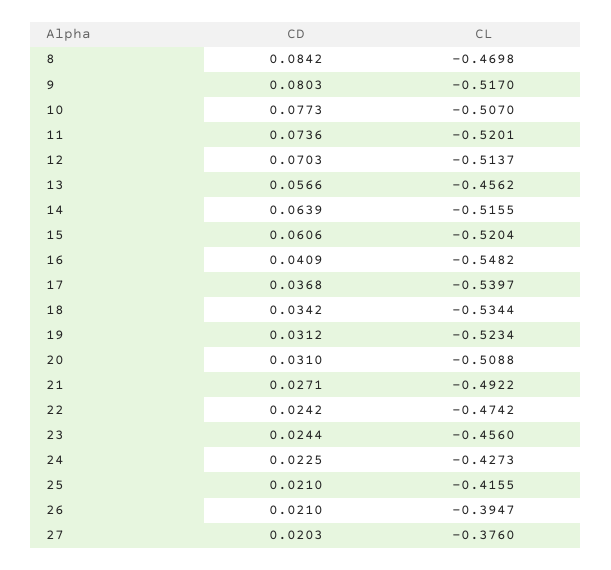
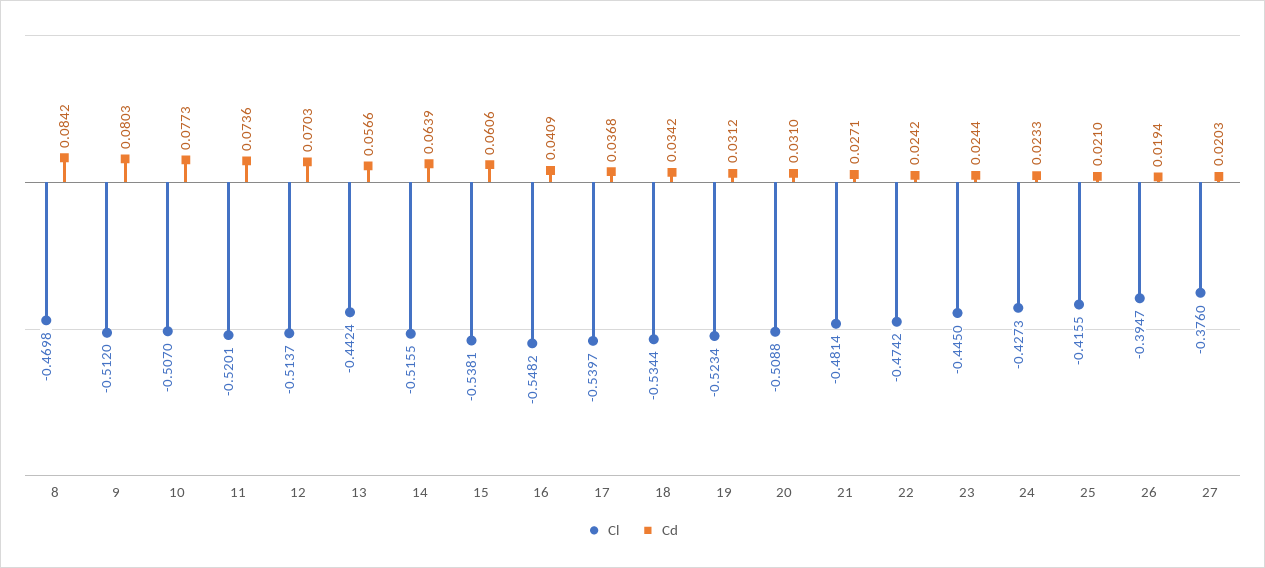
CL, 9: -0.517 -> -0.512
CL, 13: -0.4562 -> -0.4424
CL, 15: -0.5204 -> -0.5381
CL, 21: -0.4922 -> -0.4814
CL, 23: -0.456 -> -0.445
CD, 24: 0.0225 -> 0.0233
CD, 26: 0.021 -> 0.0194

